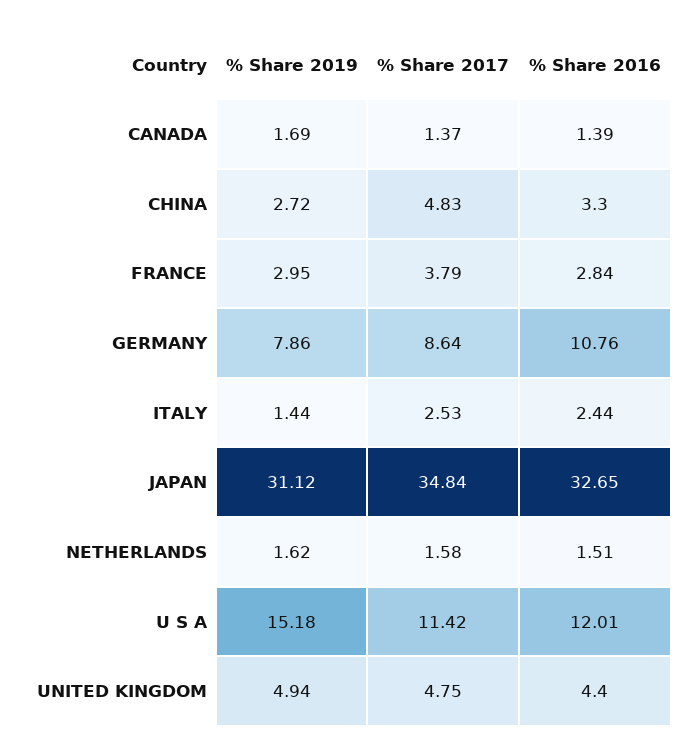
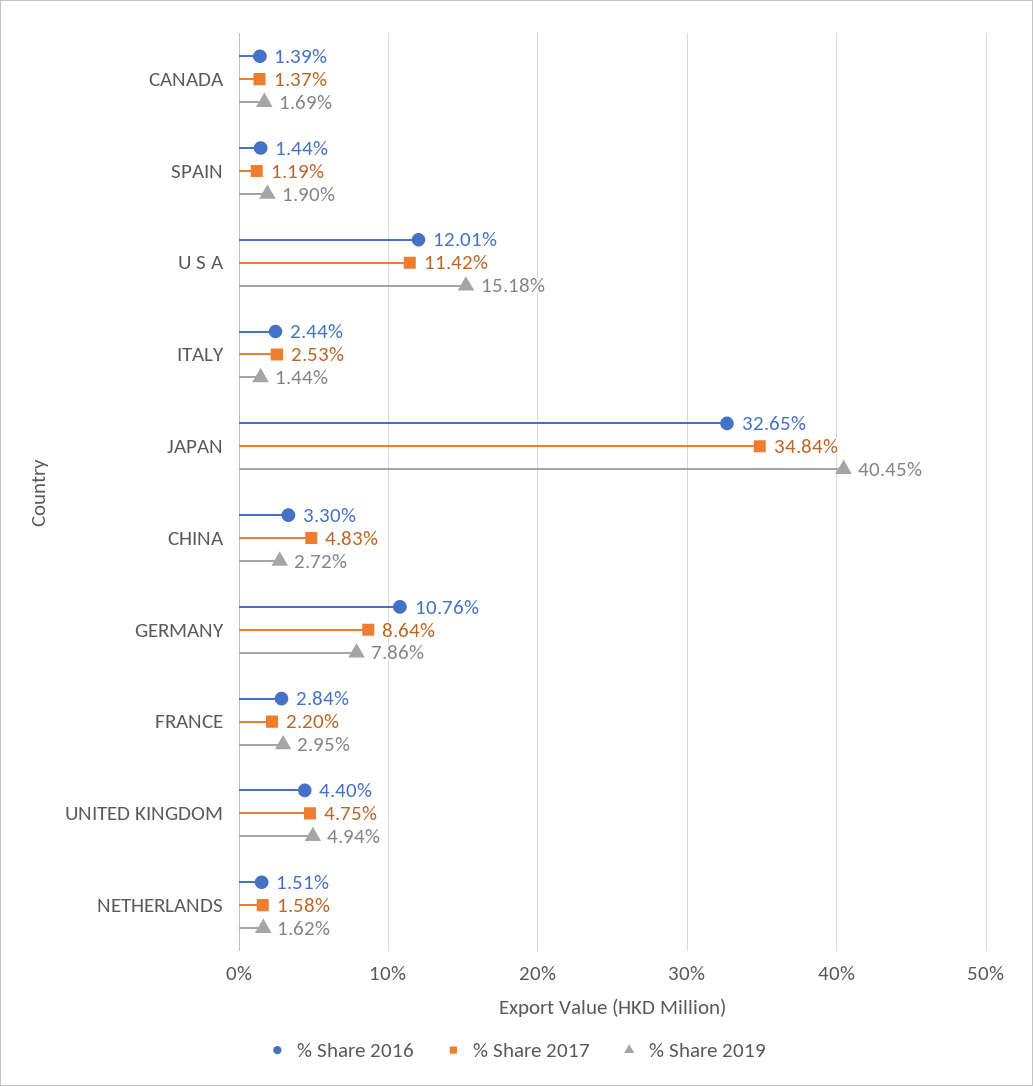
% Share 2017, FRANCE: 3.79 -> 2.2
% Share 2019, JAPAN: 31.12 -> 40.45
% Share 2016, SPAIN: none -> 1.44
% Share 2017, SPAIN: none -> 1.19
% Share 2019, SPAIN: none -> 1.9

